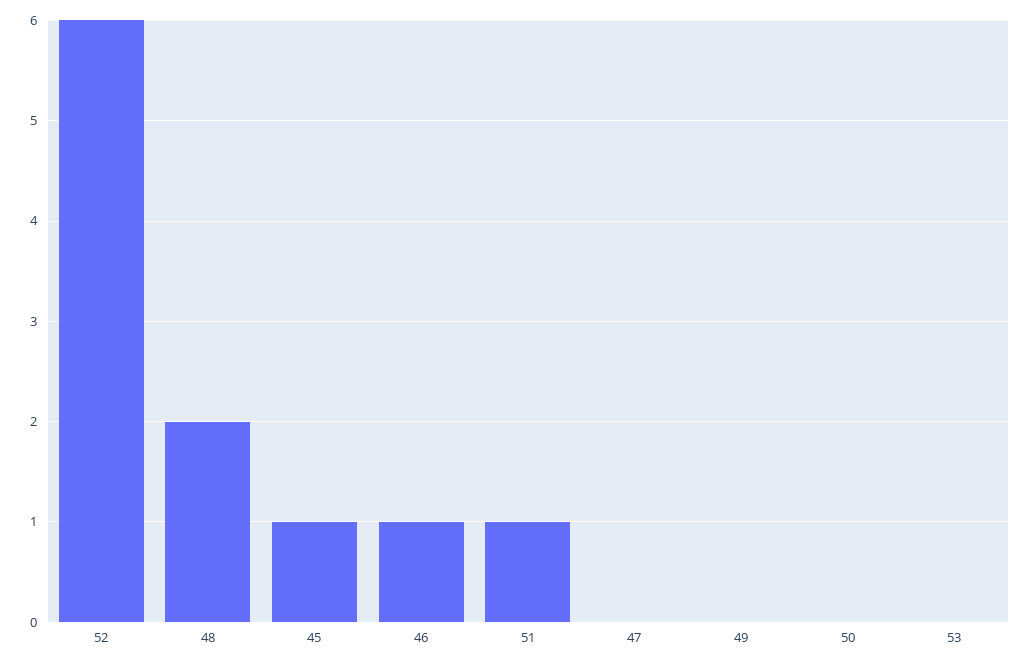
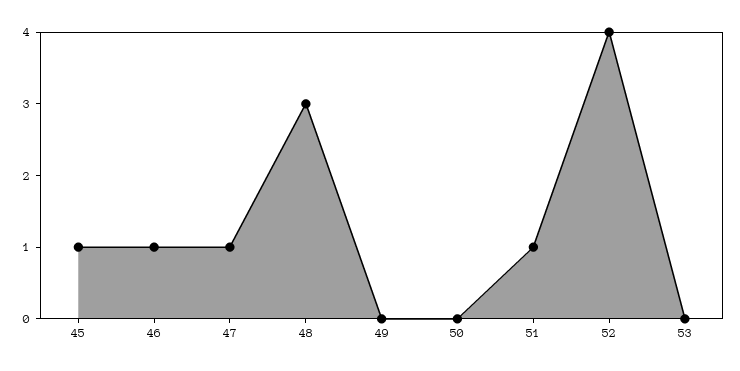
52: 6 -> 4
48: 2 -> 3
47: 0 -> 1

